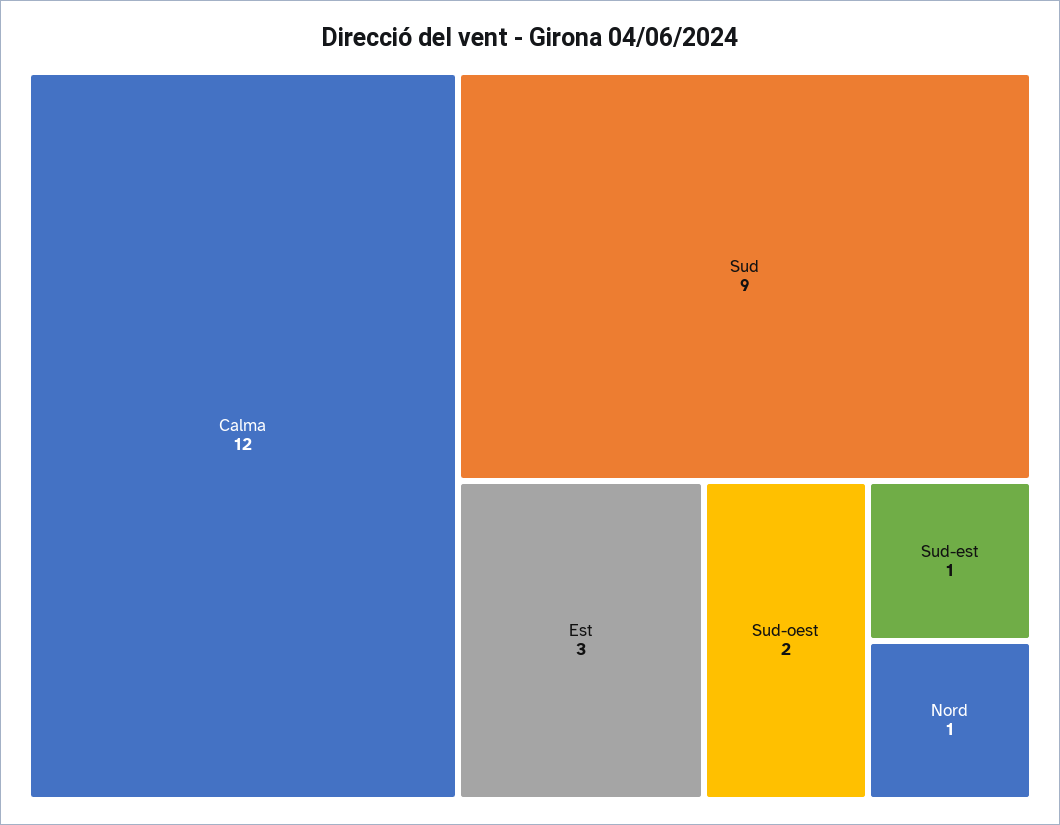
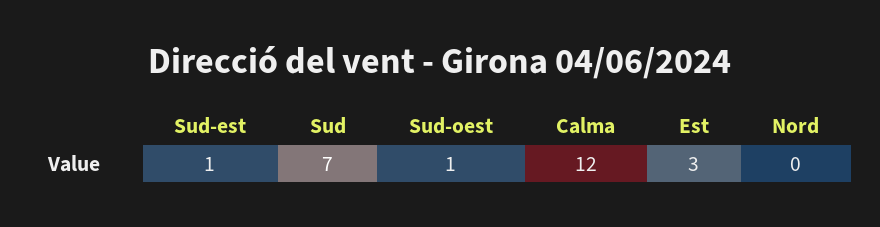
Sud: 9 -> 7
Sud-oest: 2 -> 1
Nord: 1 -> 0

